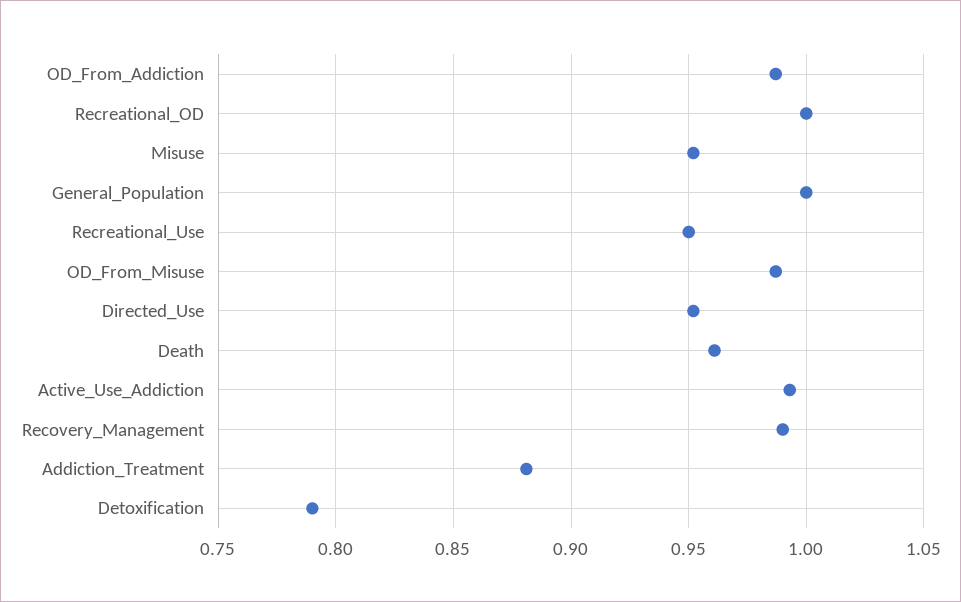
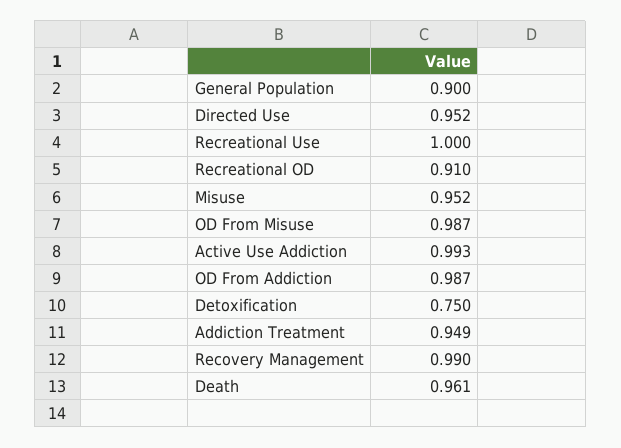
Recreational_OD: 1 -> 0.91
General_Population: 1 -> 0.9
Recreational_Use: 0.95 -> 1
Addiction_Treatment: 0.88 -> 0.949
Detoxification: 0.79 -> 0.75

